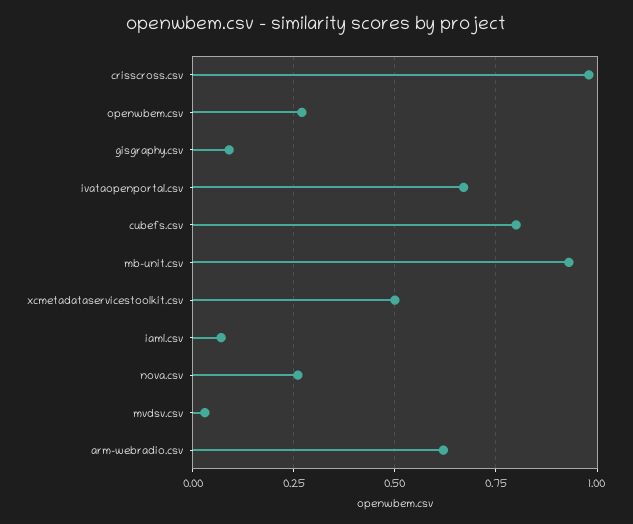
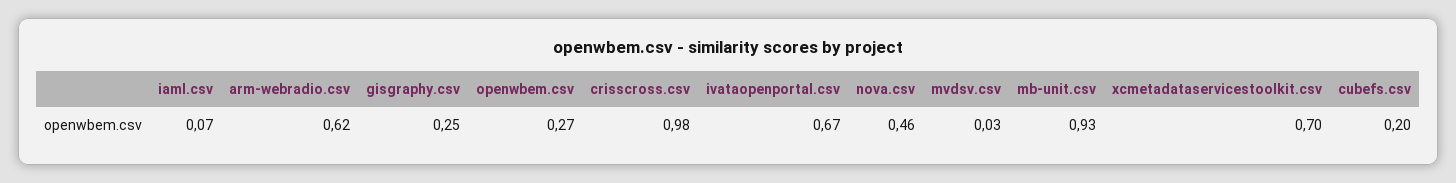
gisgraphy.csv: 0.1 -> 0.25
cubefs.csv: 0.8 -> 0.2
xcmetadataservicestoolkit.csv: 0.5 -> 0.7
nova.csv: 0.25 -> 0.46

